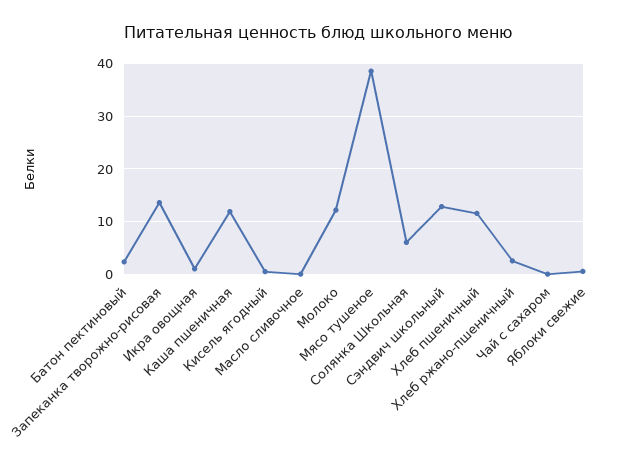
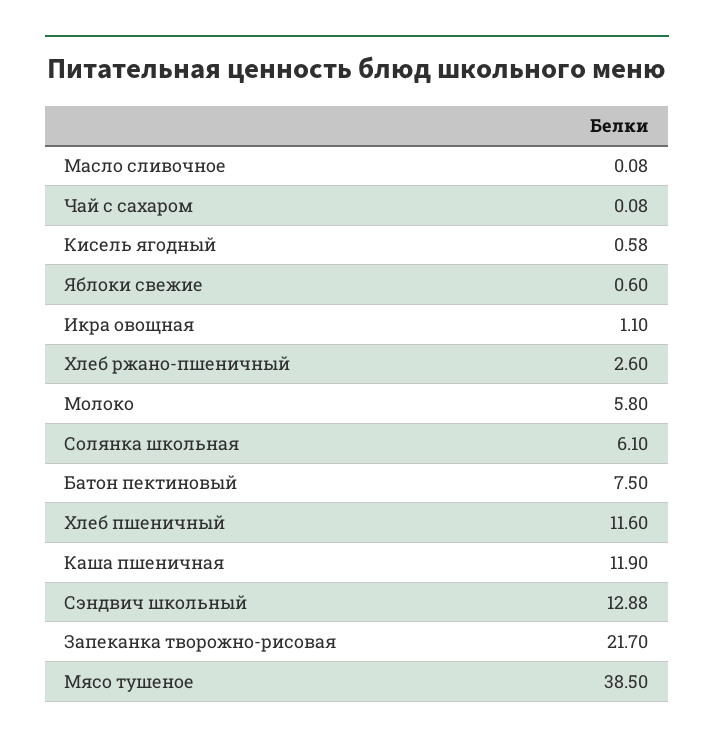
Батон пектиновый: 2 -> 7.5
Запеканка творожно-рисовая: 14 -> 21.7
Молоко: 12 -> 5.8

